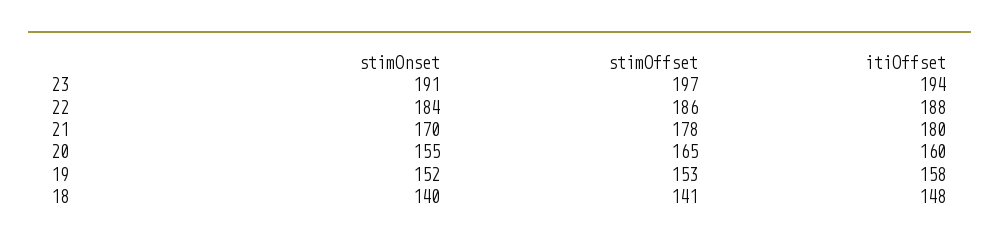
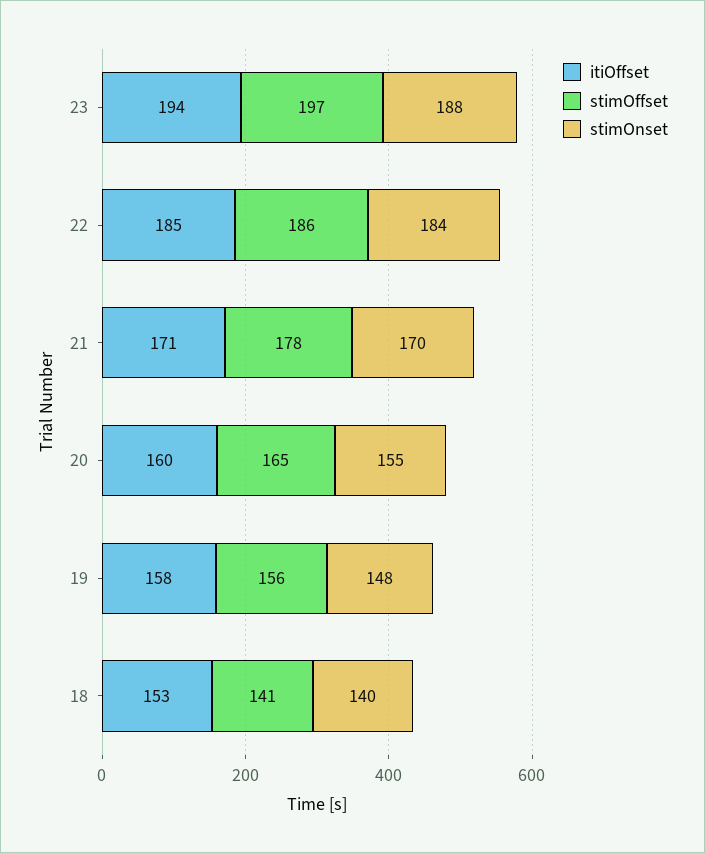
stimOnset, 23: 191 -> 188
itiOffset, 22: 188 -> 185
itiOffset, 21: 180 -> 171
stimOnset, 19: 152 -> 148
stimOffset, 19: 153 -> 156
itiOffset, 18: 148 -> 153

